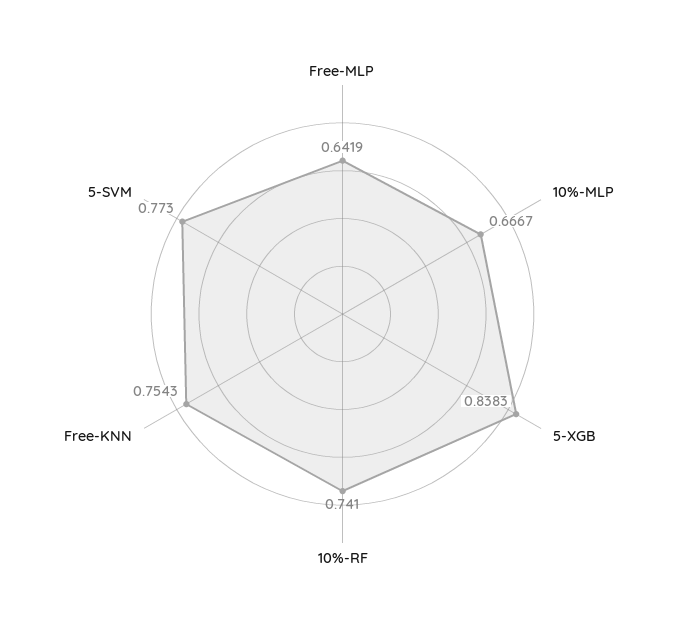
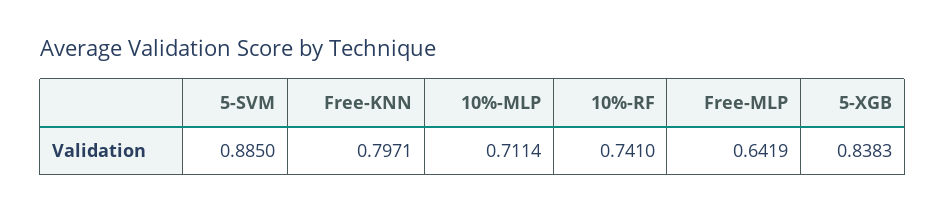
10%-MLP: 0.6667 -> 0.7114
Free-KNN: 0.7543 -> 0.7971
5-SVM: 0.773 -> 0.885

